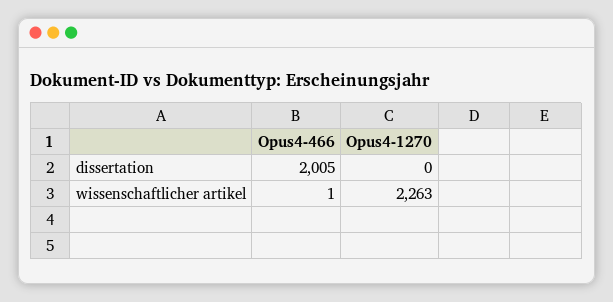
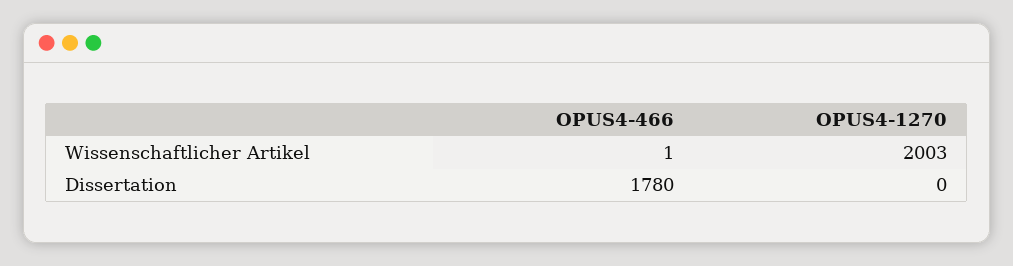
Opus4-466, dissertation: 2005 -> 1780
Opus4-1270, wissenschaftlicher artikel: 2263 -> 2003

